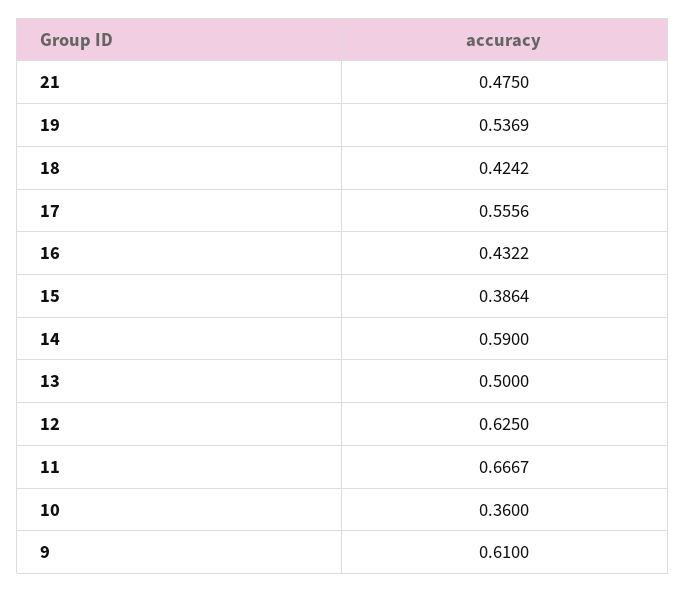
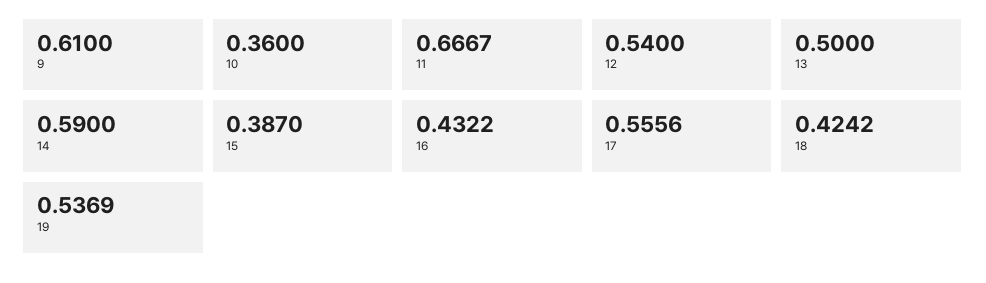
21: 0.475 -> none
15: 0.3864 -> 0.387
12: 0.625 -> 0.54

